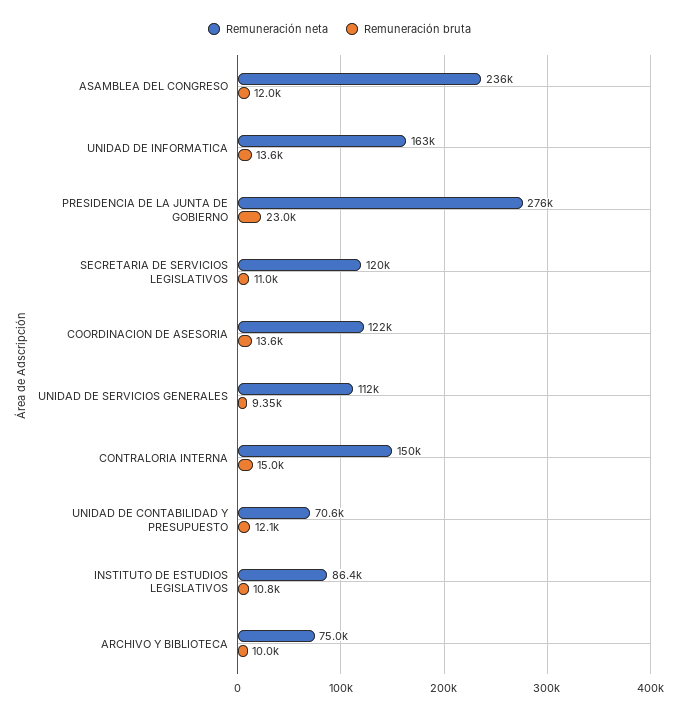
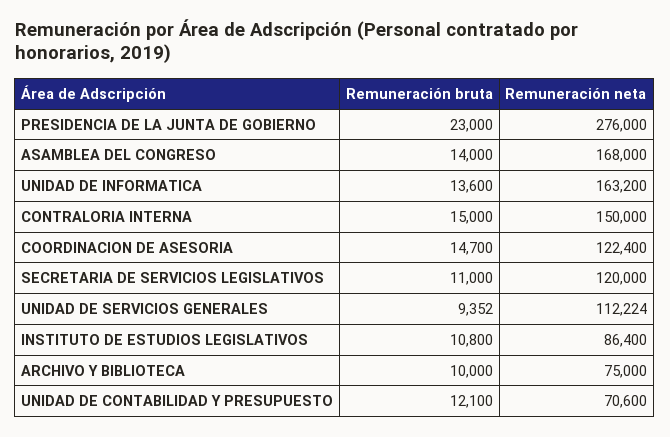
Remuneración neta, ASAMBLEA DEL CONGRESO: 236000 -> 168000
Remuneración bruta, ASAMBLEA DEL CONGRESO: 12000 -> 14000
Remuneración bruta, COORDINACION DE ASESORIA: 13600 -> 14700

